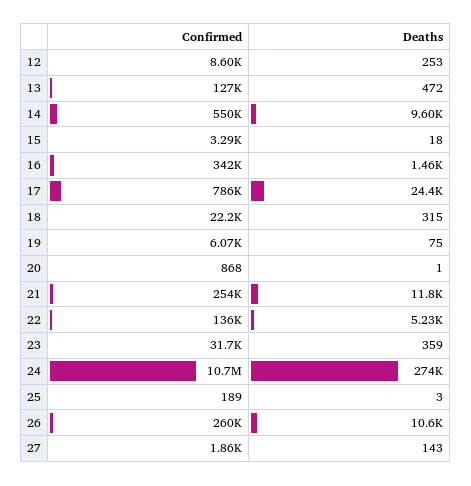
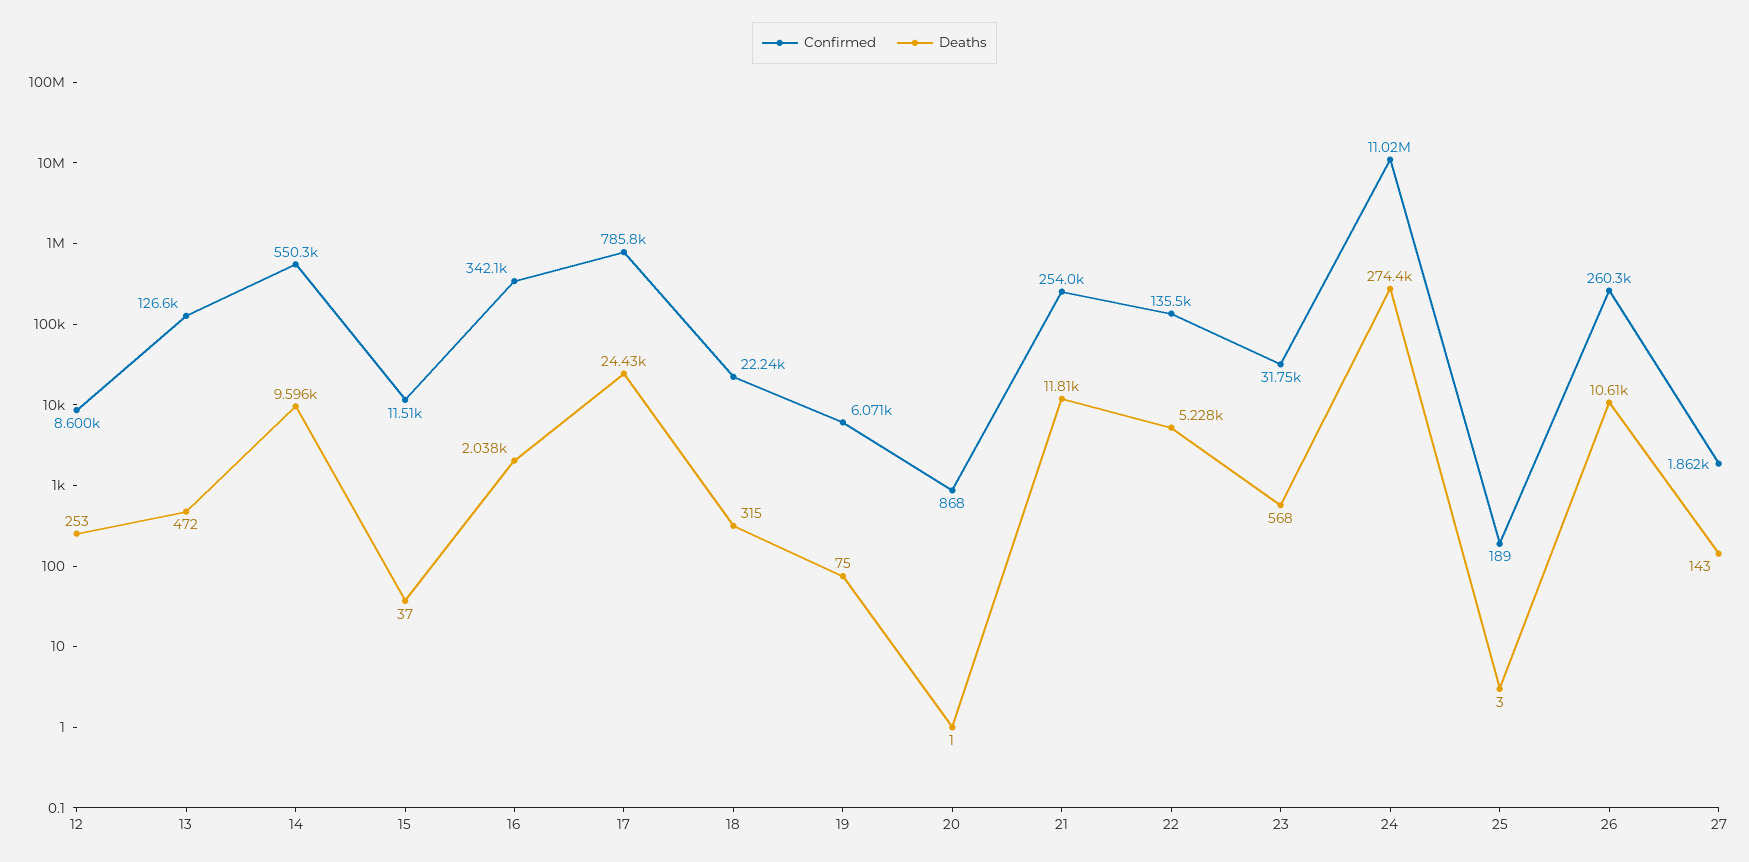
Confirmed, 15: 3290 -> 11510
Deaths, 15: 18 -> 37
Deaths, 16: 1460 -> 2038
Deaths, 23: 359 -> 568
Confirmed, 24: 10700000 -> 11020000

